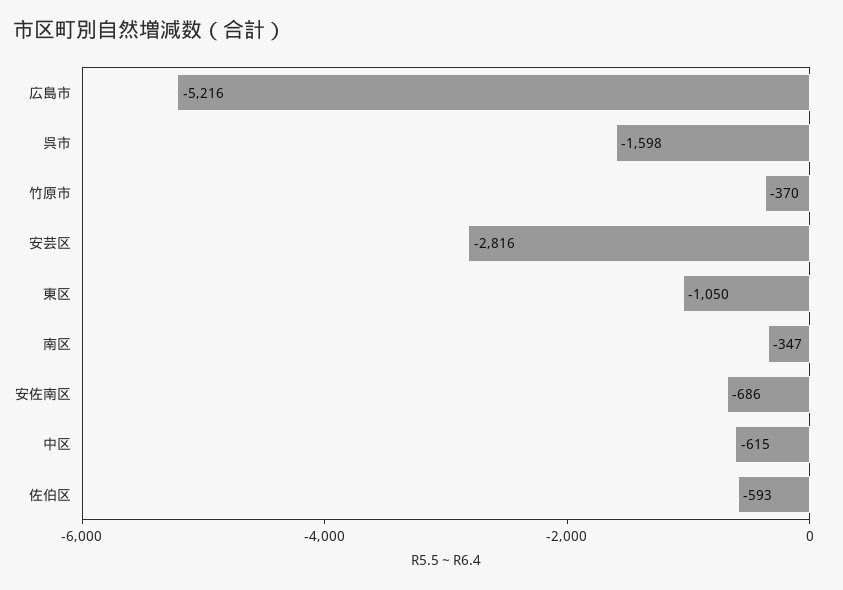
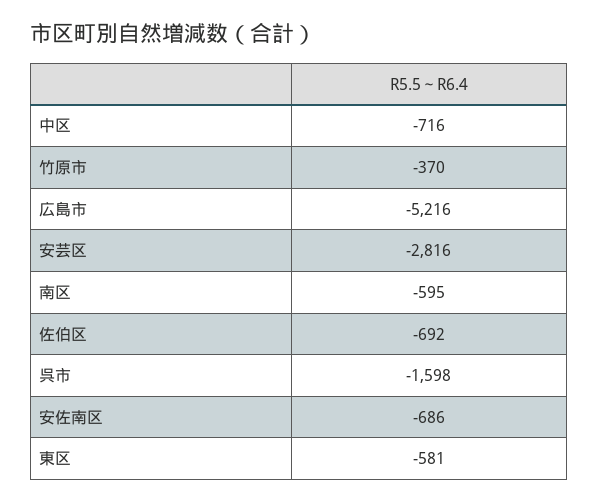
東区: -1050 -> -581
南区: -347 -> -595
中区: -615 -> -716
佐伯区: -593 -> -692

